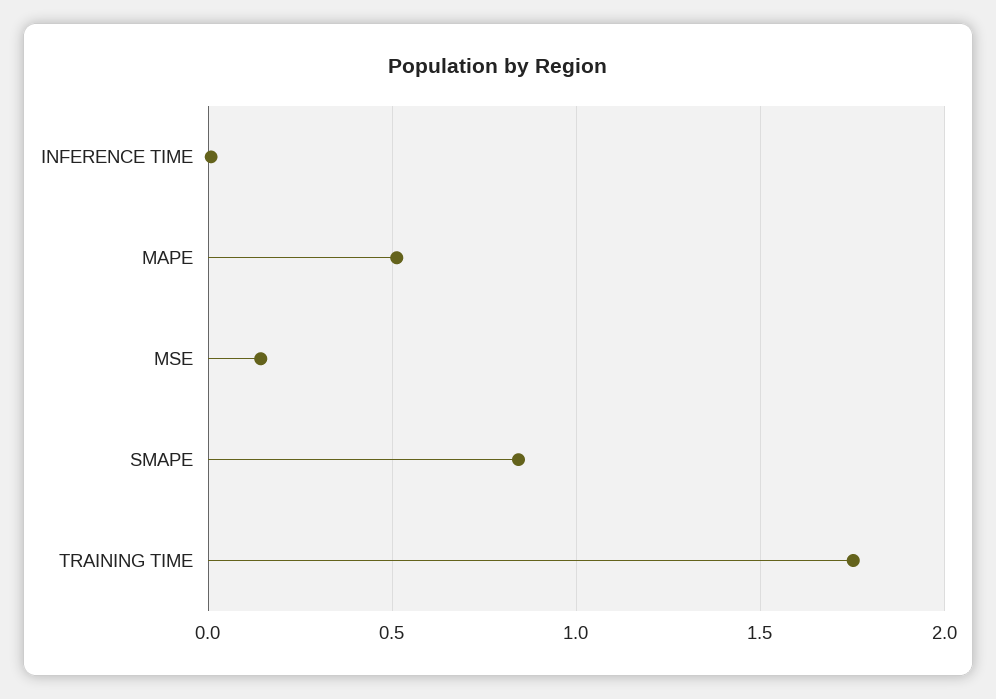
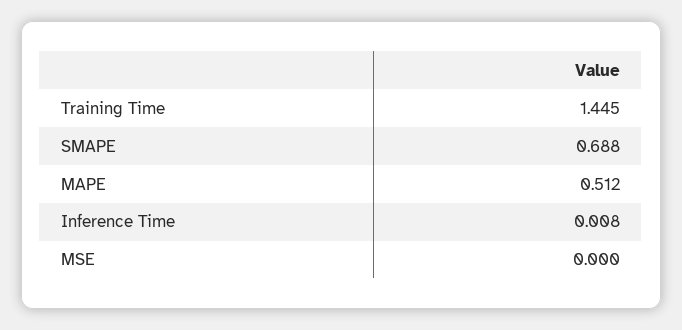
MSE: 0.15 -> 0
SMAPE: 0.85 -> 0.688
TRAINING TIME: 1.75 -> 1.445

